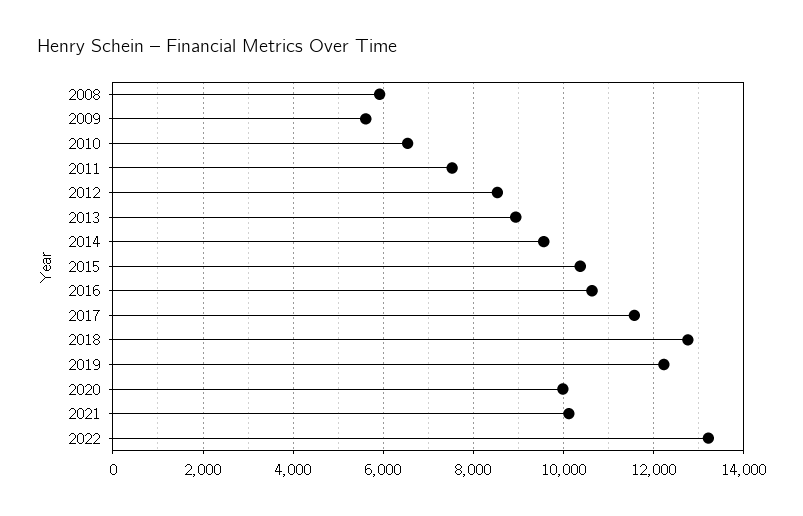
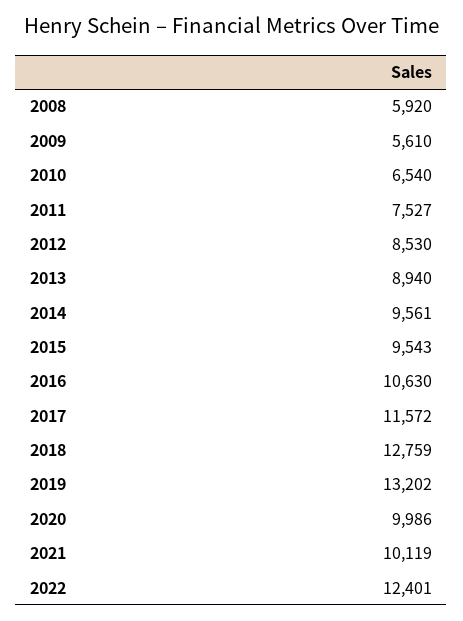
2015: 10400 -> 9543
2019: 12200 -> 13202
2022: 13200 -> 12401

